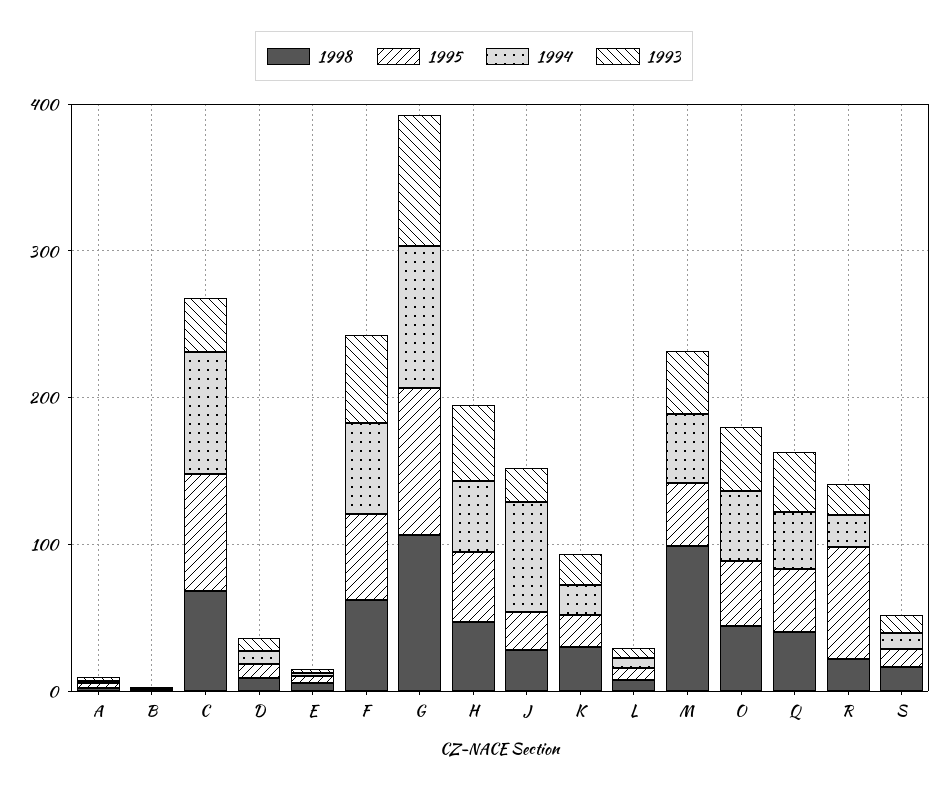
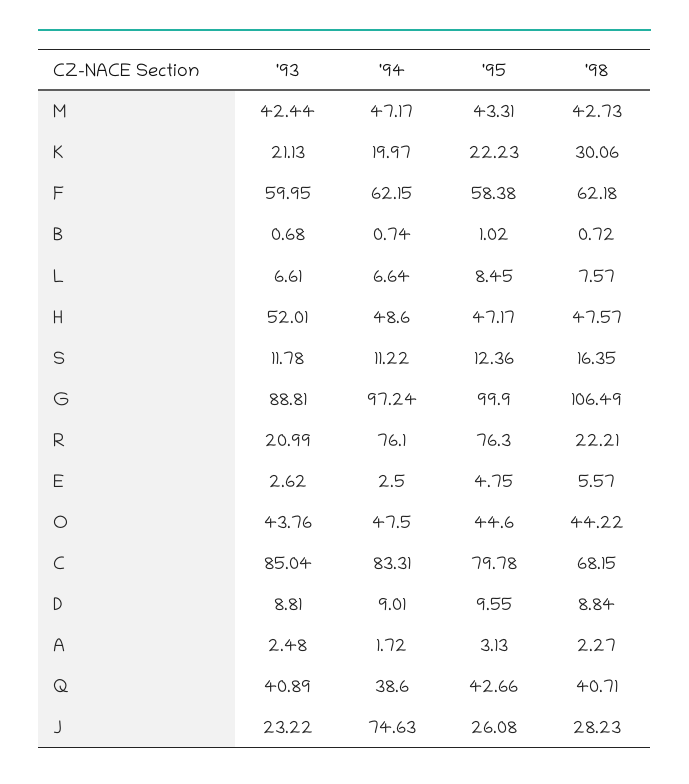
1993, C: 40 -> 85.04
1998, M: 100 -> 42.73
1994, R: 20 -> 76.1

